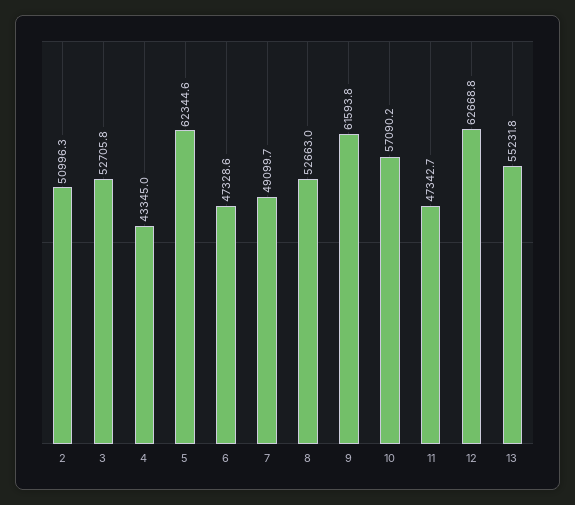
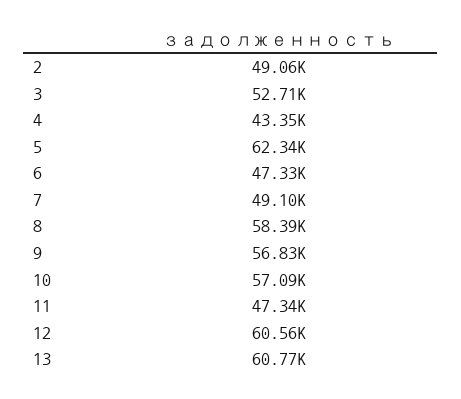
2: 50996.3 -> 49060
8: 52663 -> 58390
9: 61593.8 -> 56830
12: 62668.8 -> 60560
13: 55231.8 -> 60770

